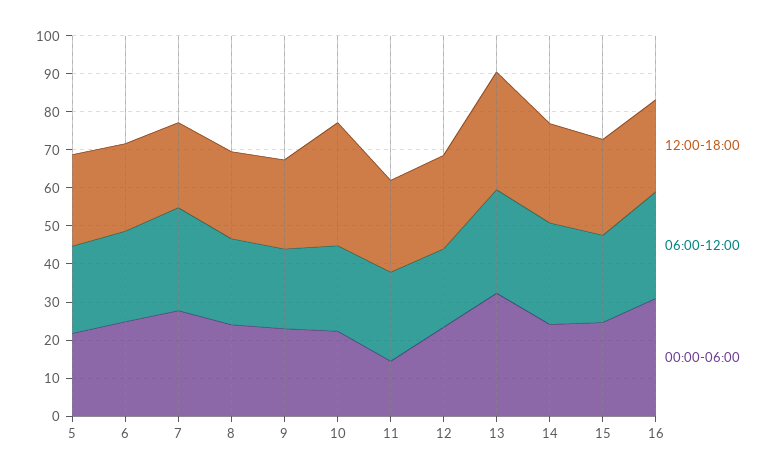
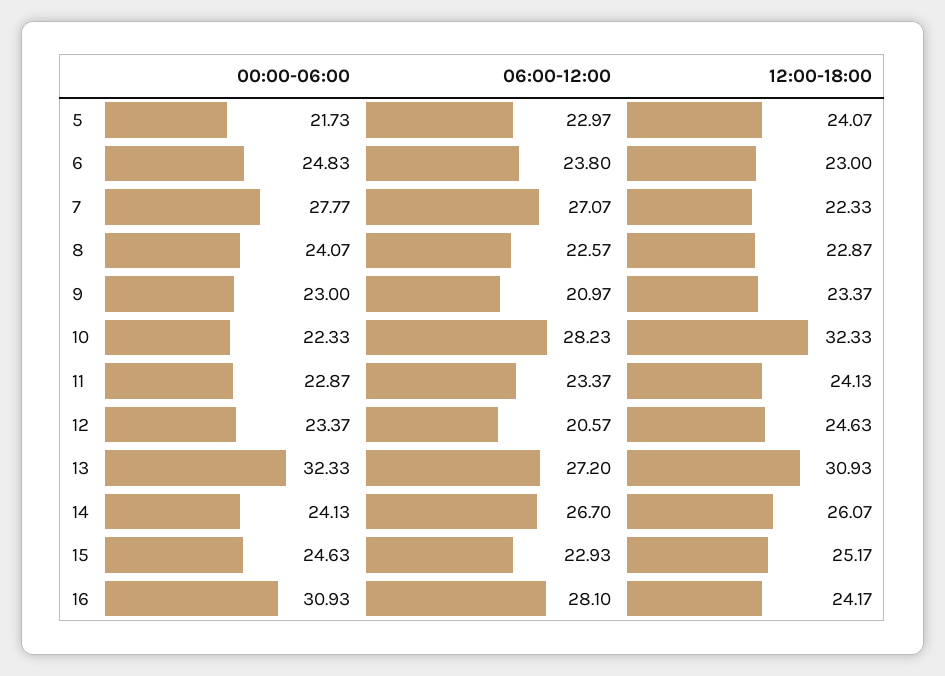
06:00-12:00, 10: 22.5 -> 28.23
00:00-06:00, 11: 15 -> 22.87

